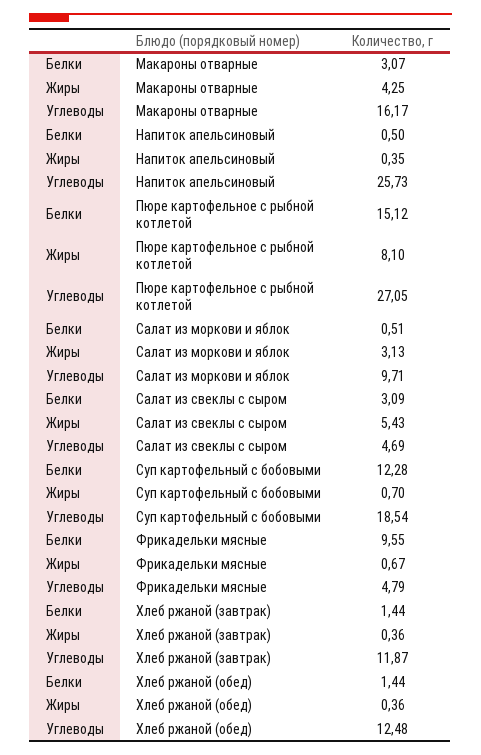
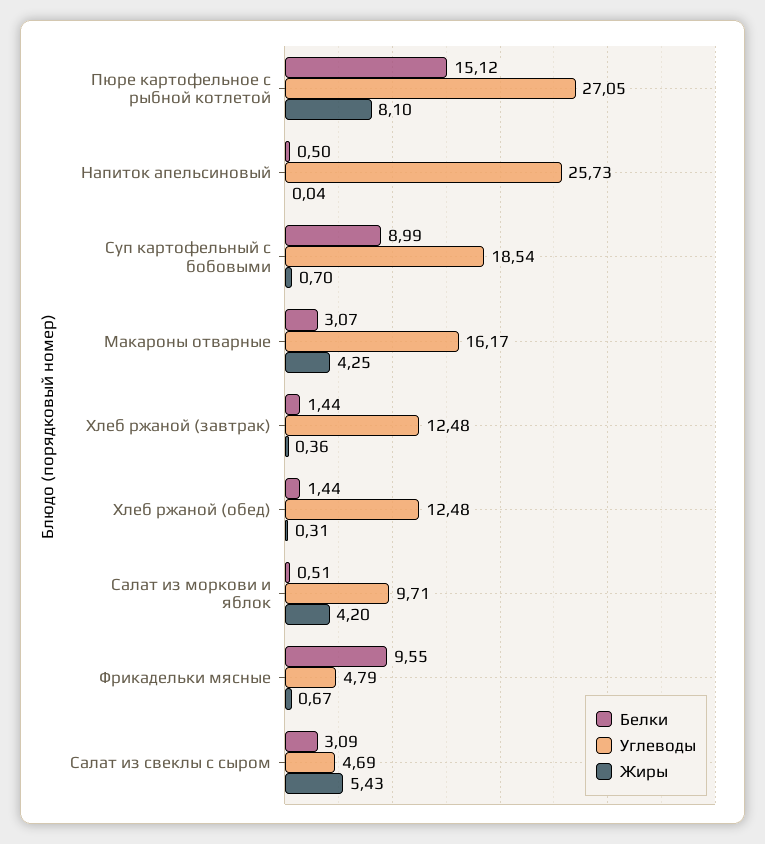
Жиры, Напиток апельсиновый: 0.35 -> 0.04
Жиры, Салат из моркови и яблок: 3.13 -> 4.2
Белки, Суп картофельный с бобовыми: 12.28 -> 8.99
Углеводы, Хлеб ржаной (завтрак): 11.87 -> 12.48
Жиры, Хлеб ржаной (обед): 0.36 -> 0.31

